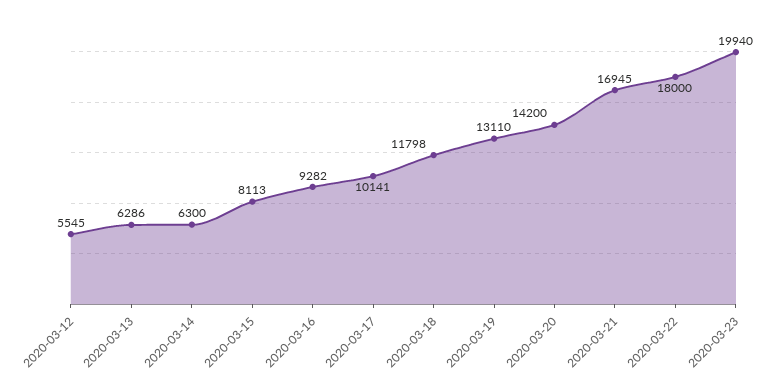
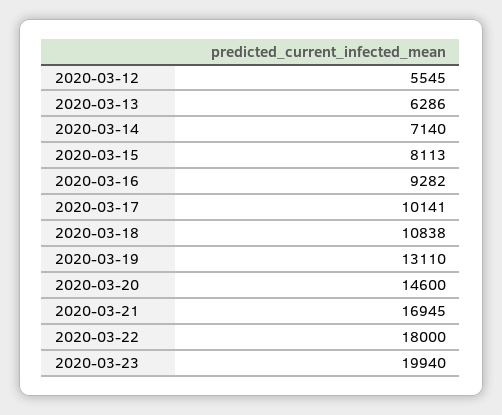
2020-03-14: 6300 -> 7140
2020-03-18: 11798 -> 10838
2020-03-20: 14200 -> 14600

